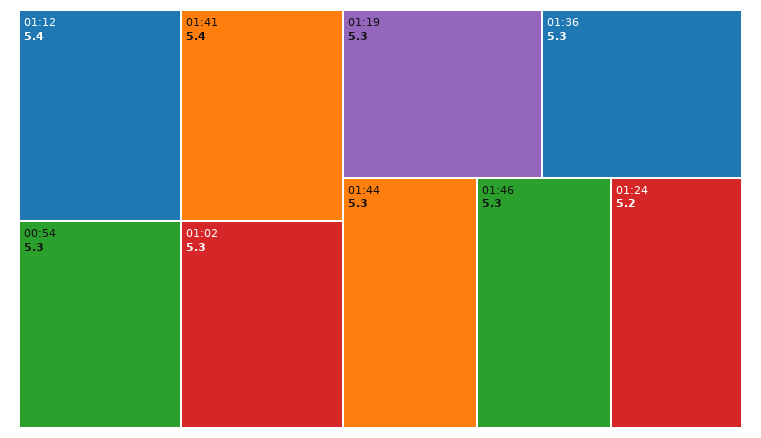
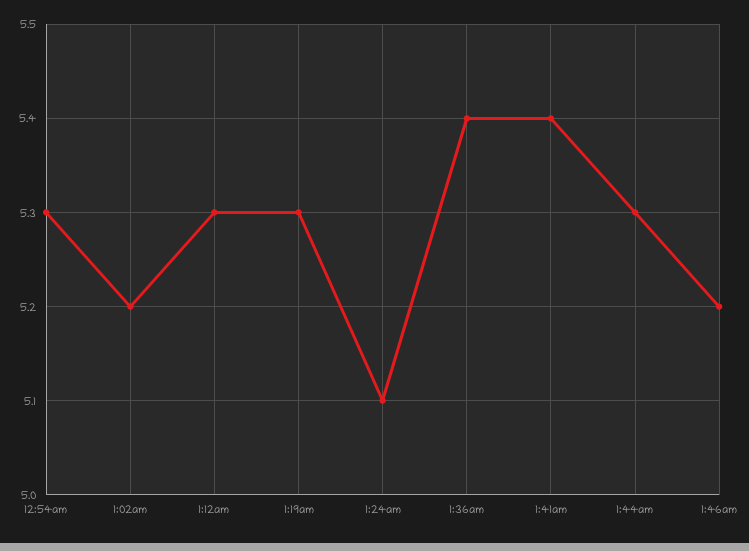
01:12: 5.4 -> 5.3
01:02: 5.3 -> 5.2
01:36: 5.3 -> 5.4
01:46: 5.3 -> 5.2
01:24: 5.2 -> 5.1

